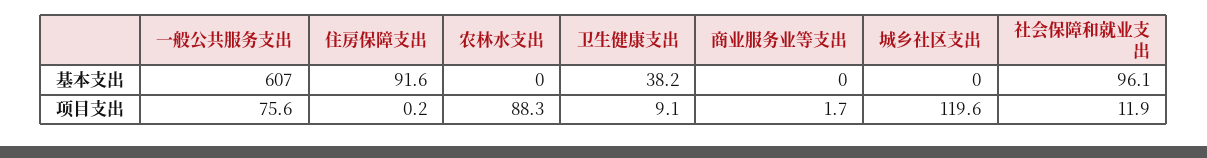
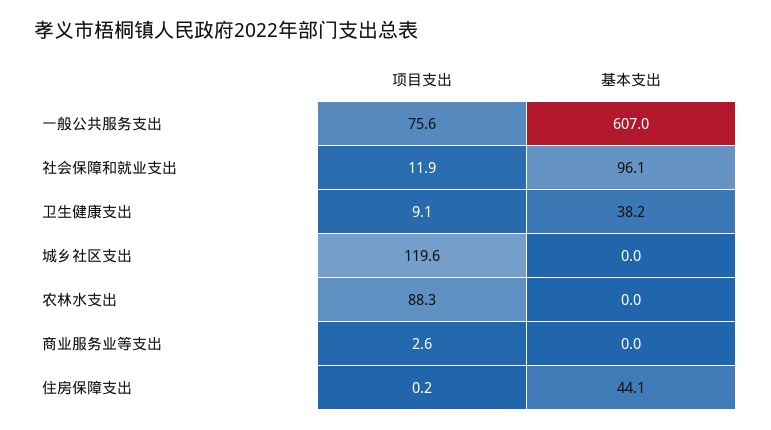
住房保障支出, 基本支出: 91.6 -> 44.1
商业服务业等支出, 项目支出: 1.7 -> 2.6

